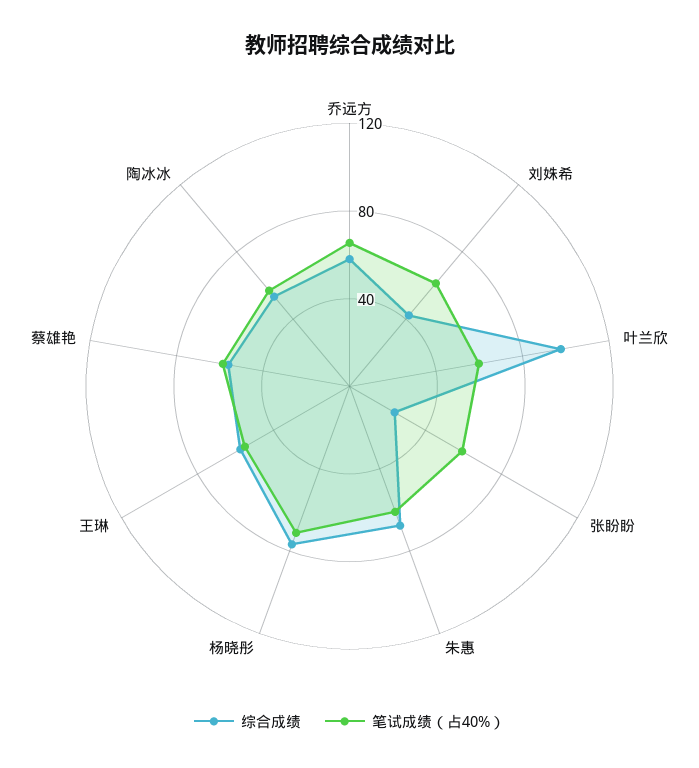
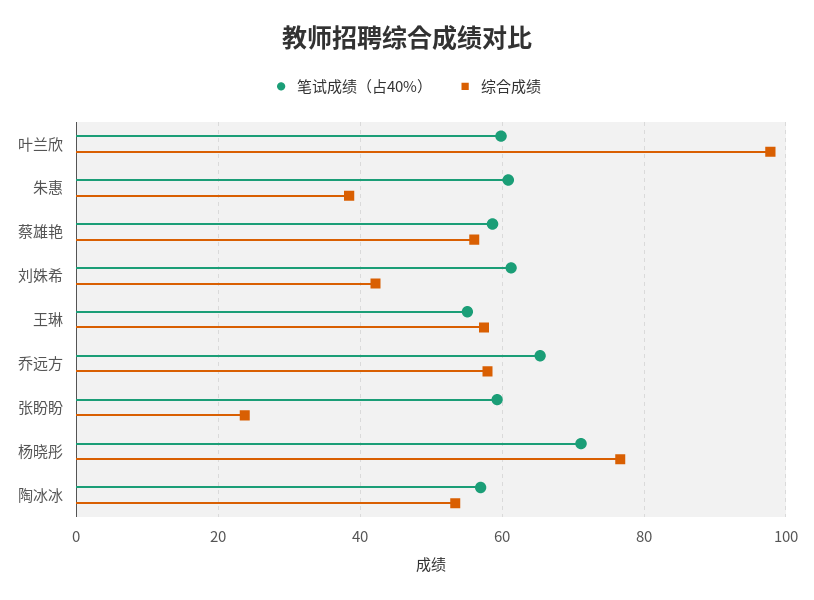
综合成绩, 朱惠: 70 -> 38

